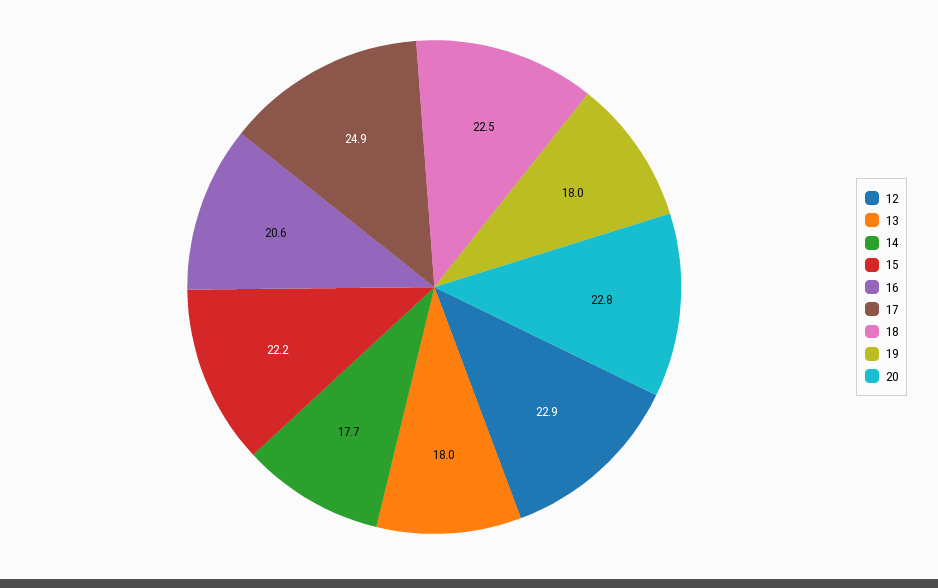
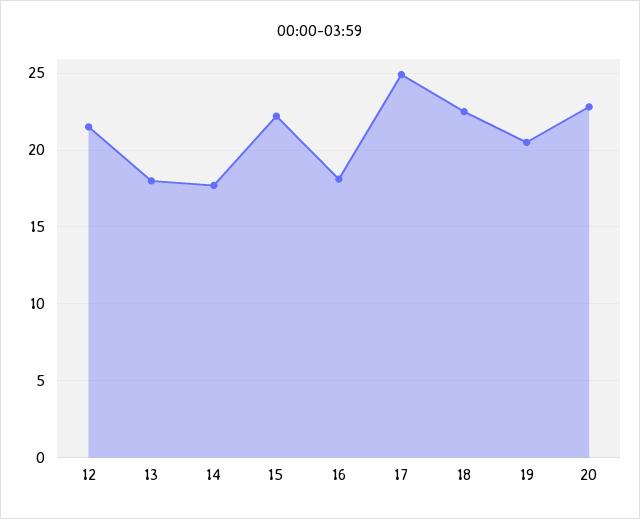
12: 22.9 -> 21.5
16: 20.6 -> 18
19: 18 -> 20.5

